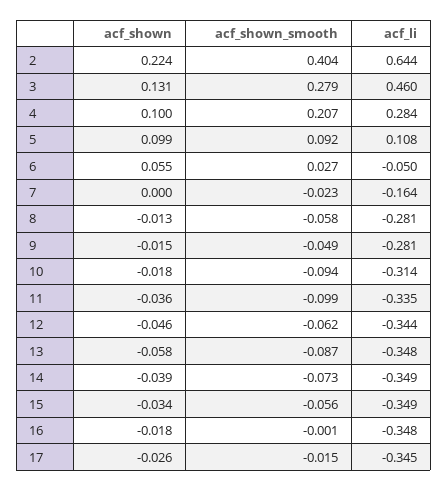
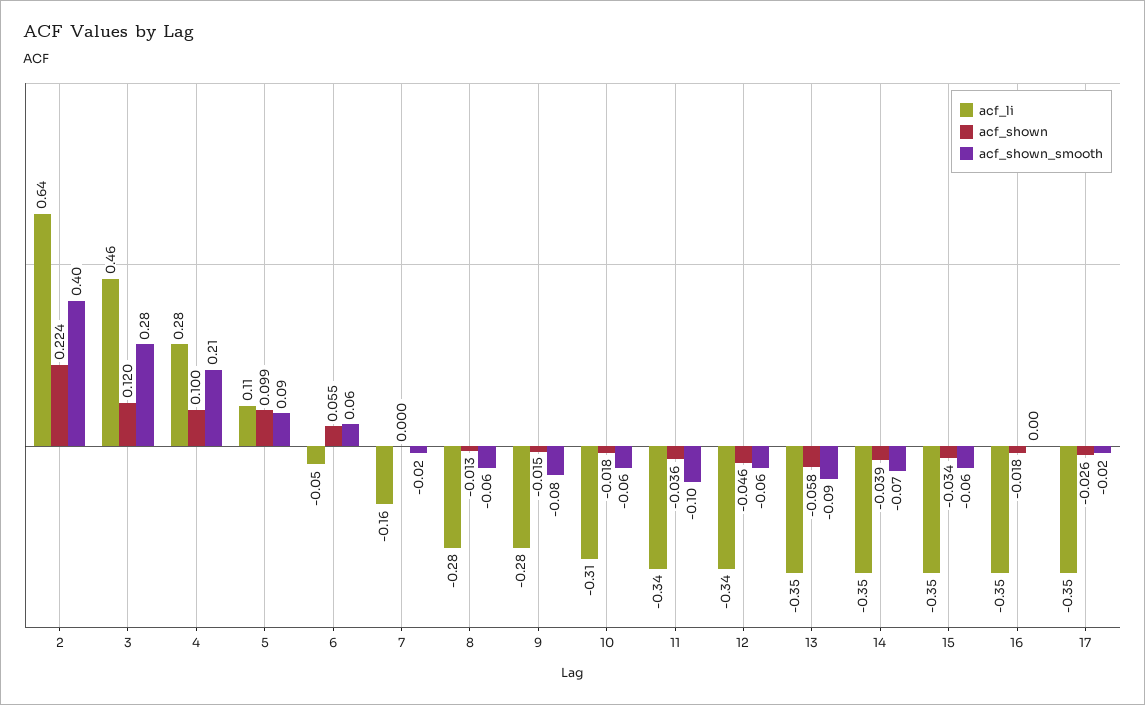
acf_shown, 3: 0.131 -> 0.12
acf_shown_smooth, 6: 0.027 -> 0.06
acf_shown_smooth, 9: -0.049 -> -0.08
acf_shown_smooth, 10: -0.094 -> -0.06

